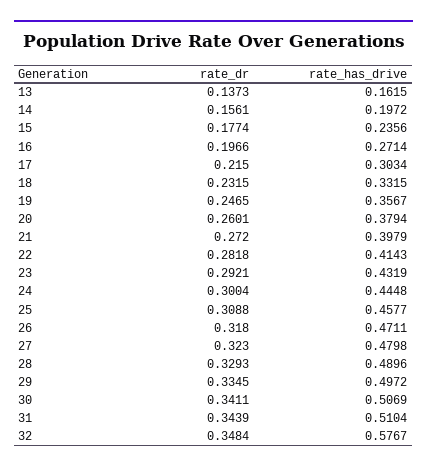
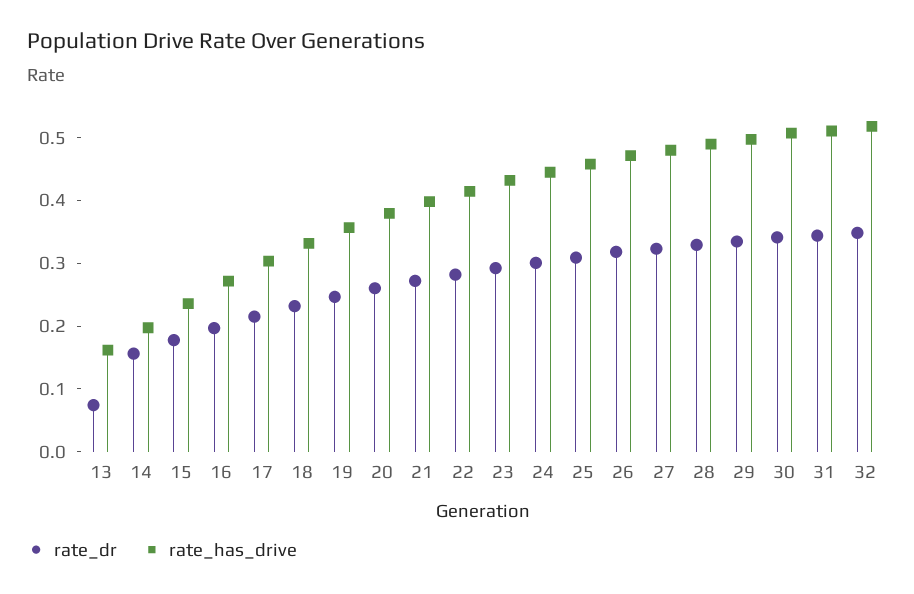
rate_dr, 13: 0.1373 -> 0.08
rate_has_drive, 32: 0.5767 -> 0.52

